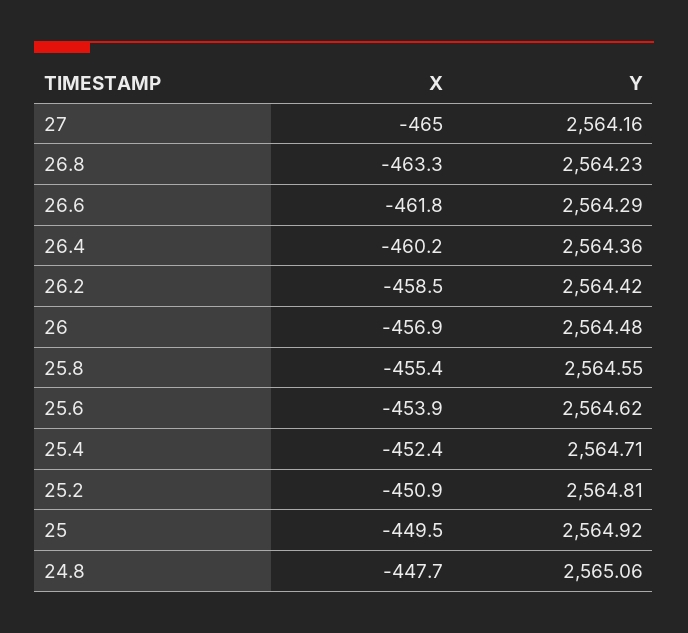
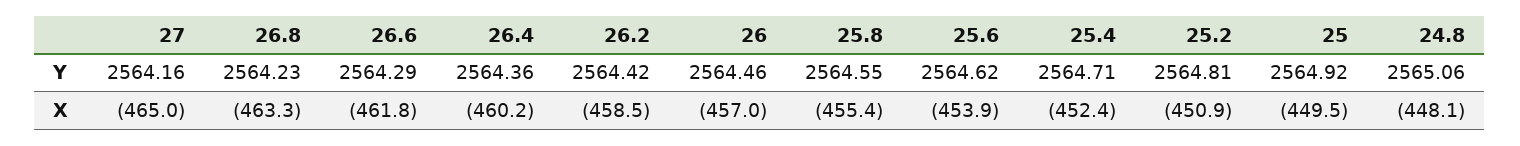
X, 26: -456.9 -> -457
Y, 26: 2564.48 -> 2564.46
X, 24.8: -447.7 -> -448.1

